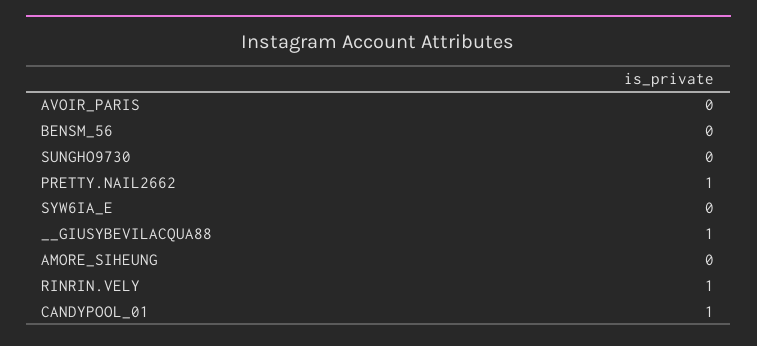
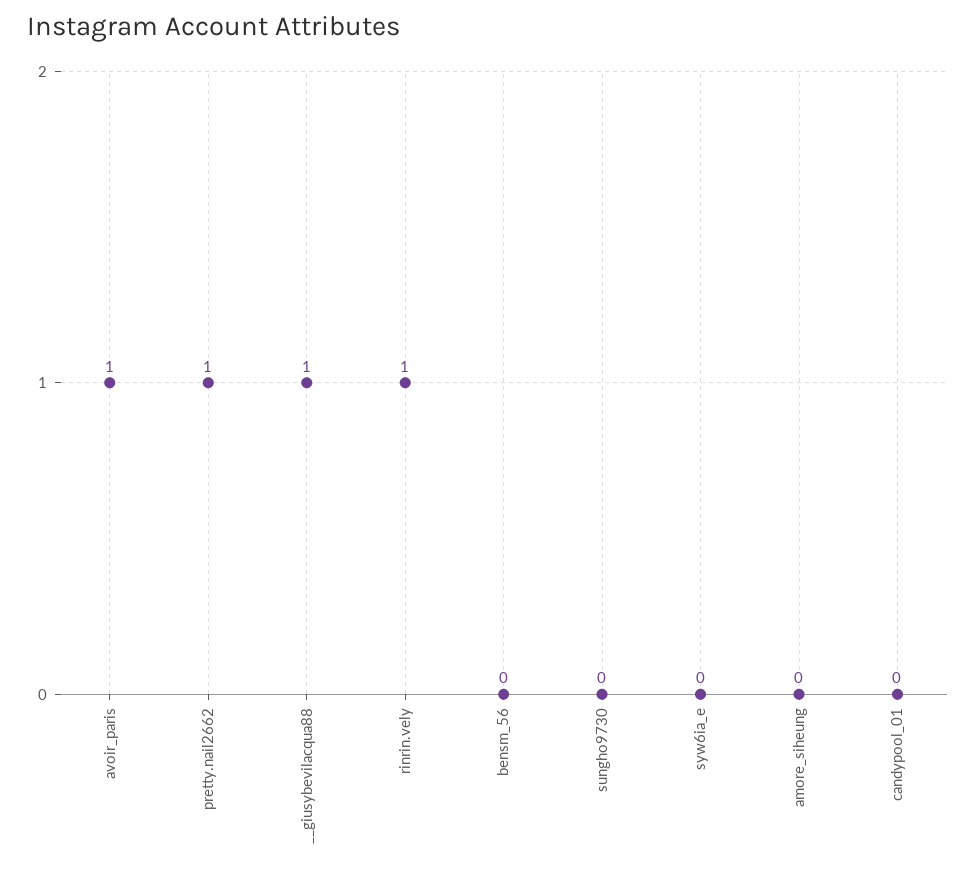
AVOIR_PARIS: 0 -> 1
CANDYPOOL_01: 1 -> 0

